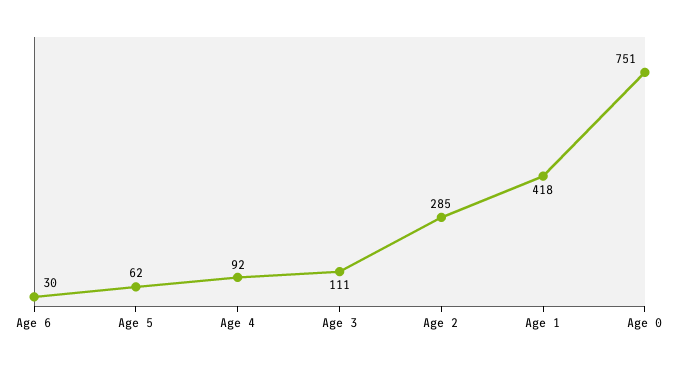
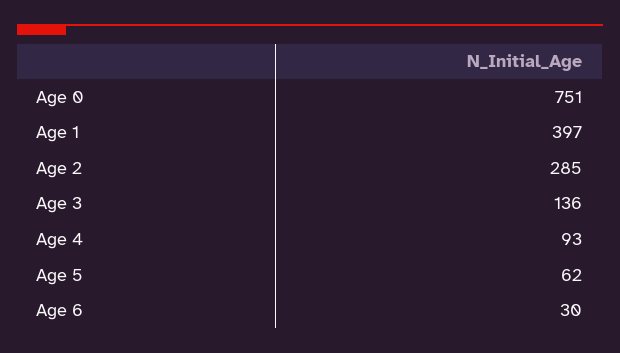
Age 4: 92 -> 93
Age 3: 111 -> 136
Age 1: 418 -> 397

